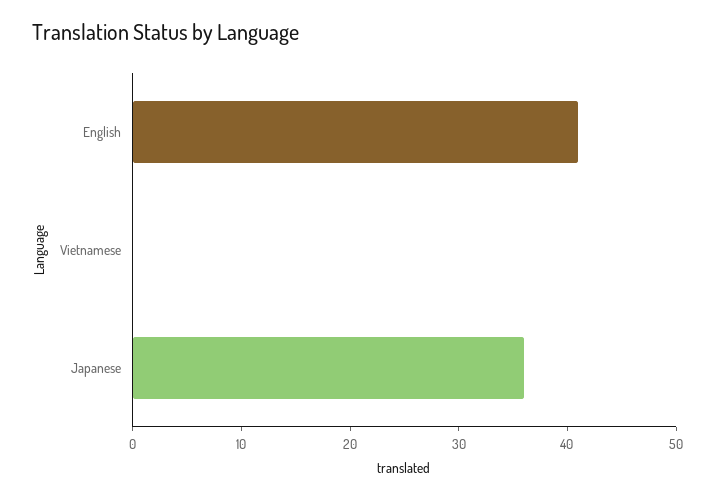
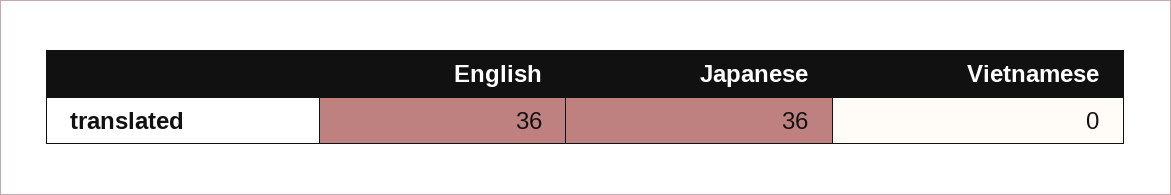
English: 41 -> 36

